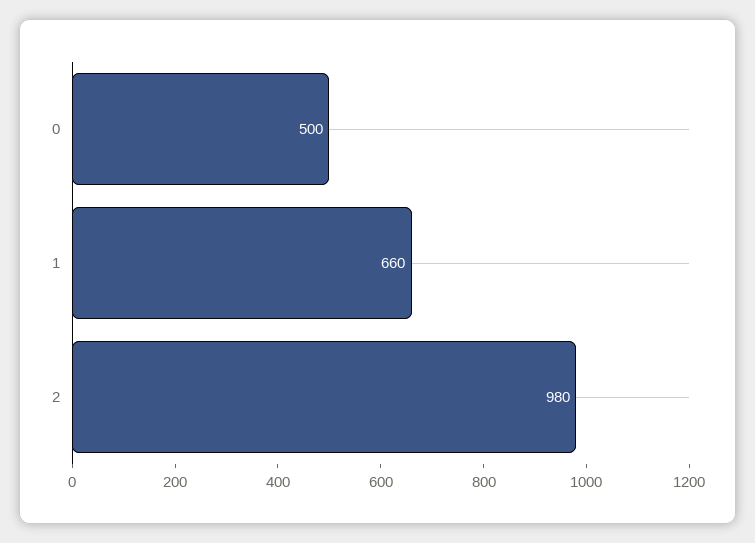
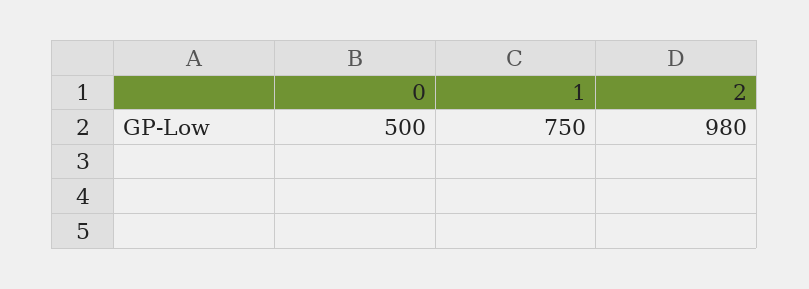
1: 660 -> 750

